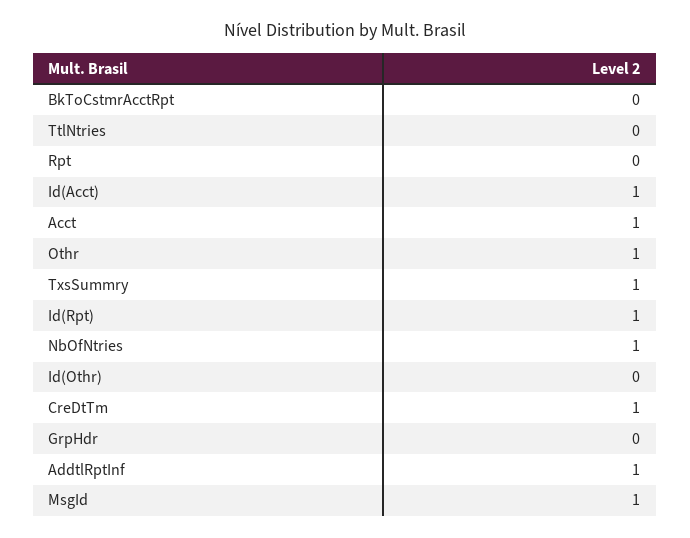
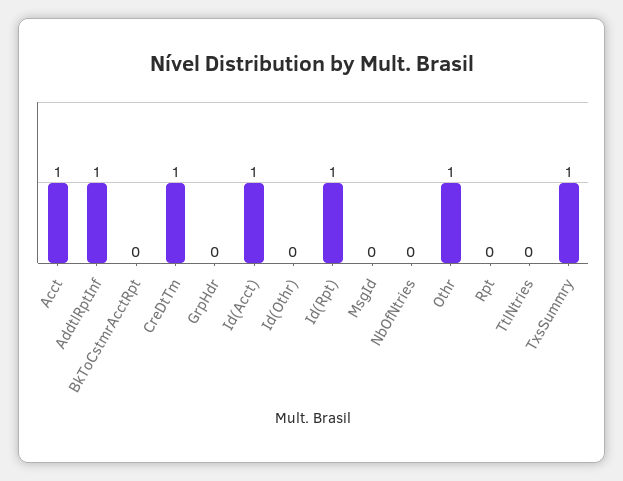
NbOfNtries: 1 -> 0
MsgId: 1 -> 0

